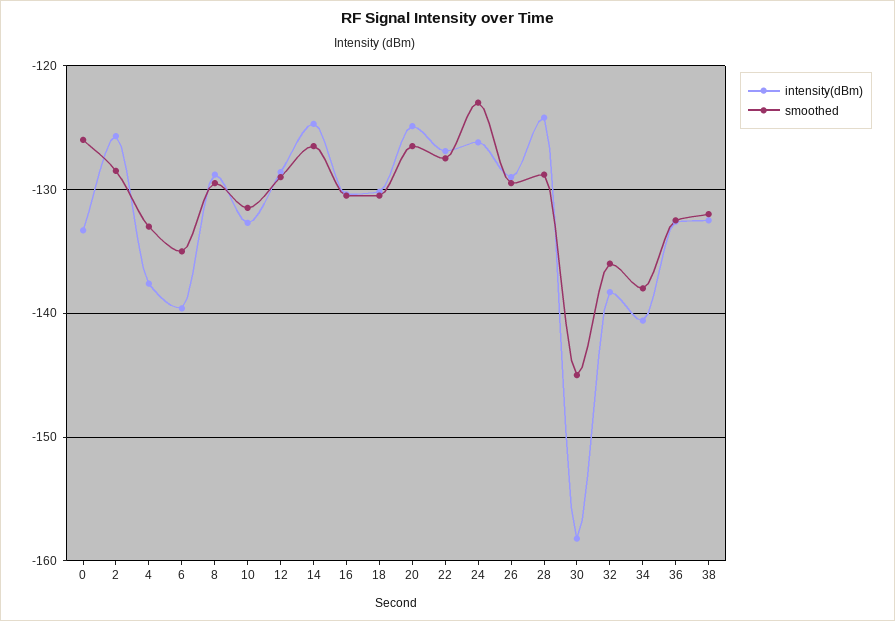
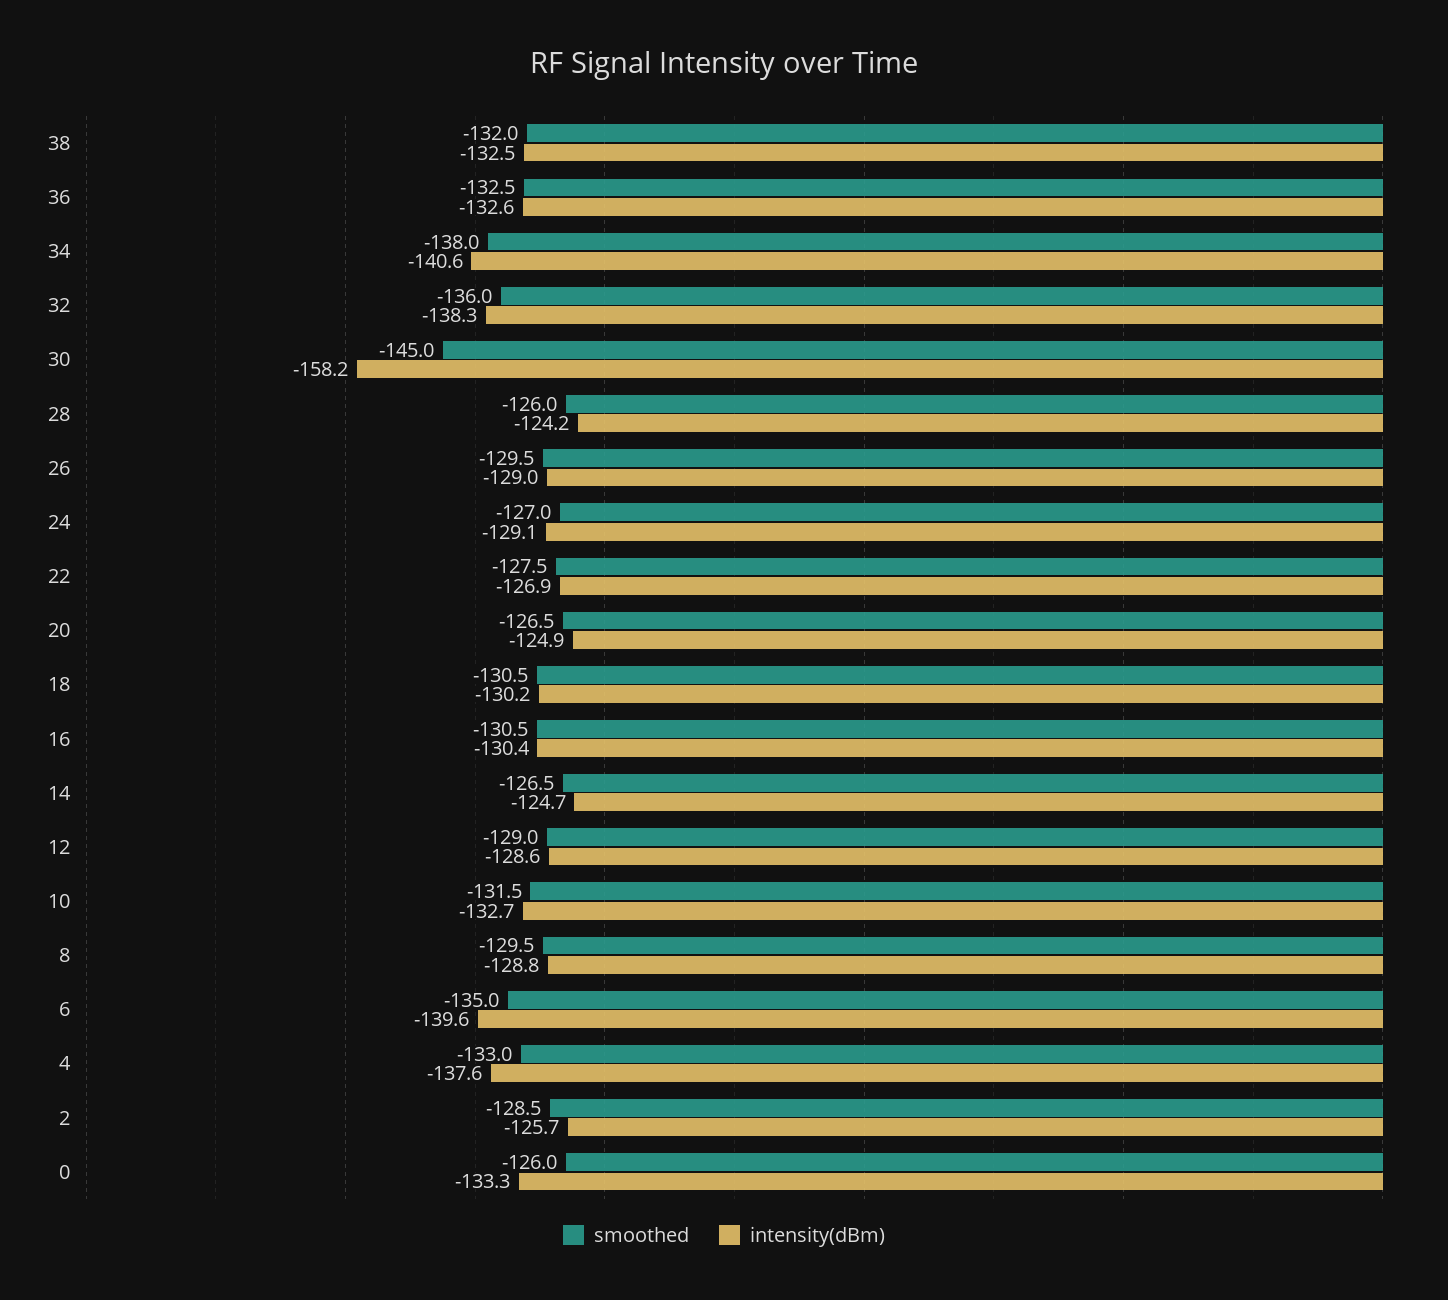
intensity(dBm), 24: -126 -> -129.1
smoothed, 24: -123 -> -127
smoothed, 28: -129 -> -126

